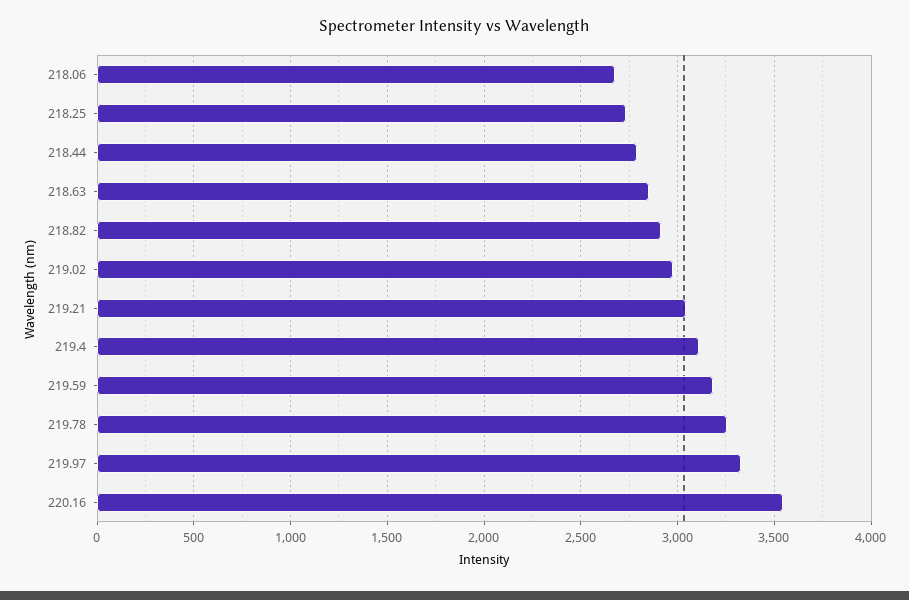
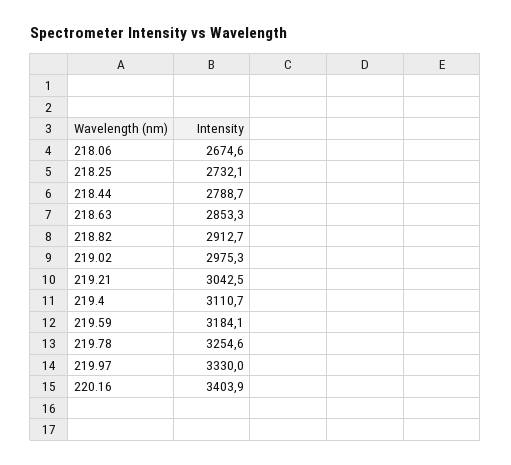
220.16: 3550 -> 3403.9

